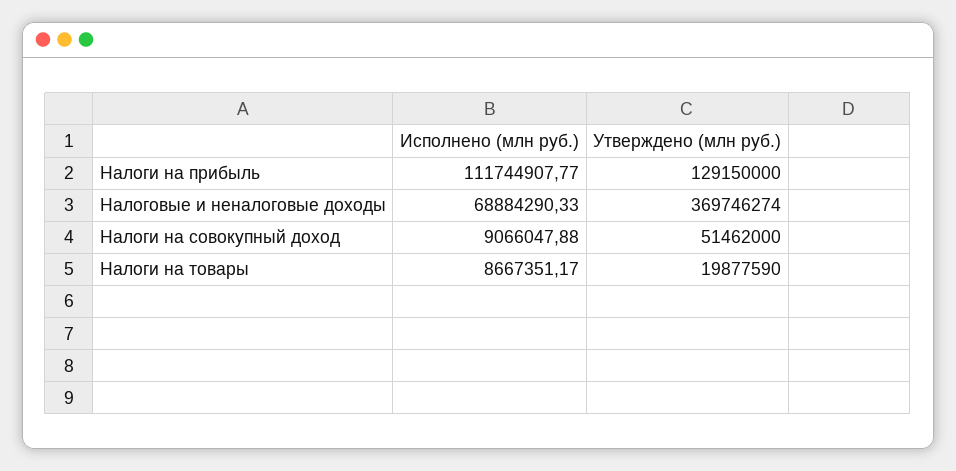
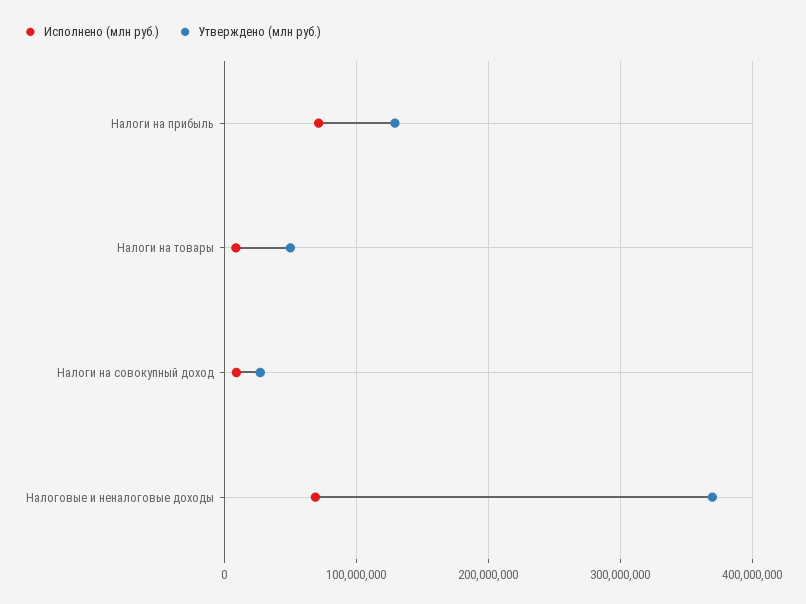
Исполнено (млн руб.), Налоги на прибыль: 111744907.77 -> 70000000
Утверждено (млн руб.), Налоги на совокупный доход: 51462000 -> 30000000
Утверждено (млн руб.), Налоги на товары: 19877590 -> 50000000

